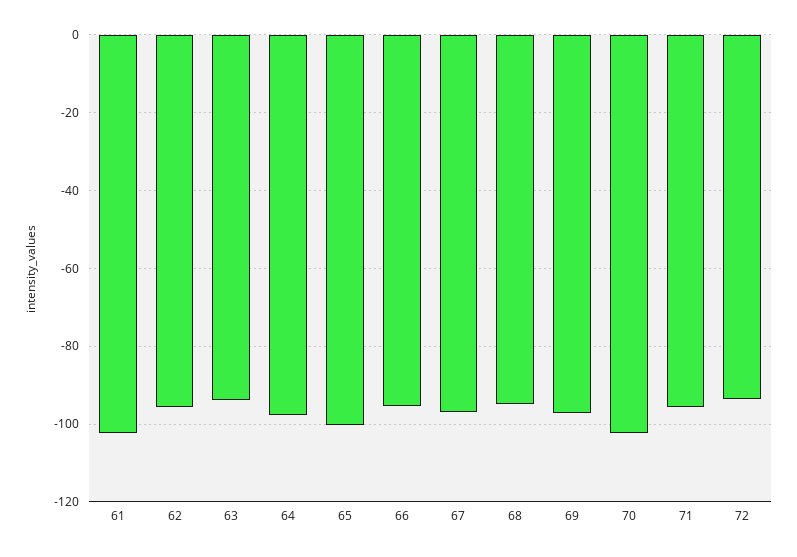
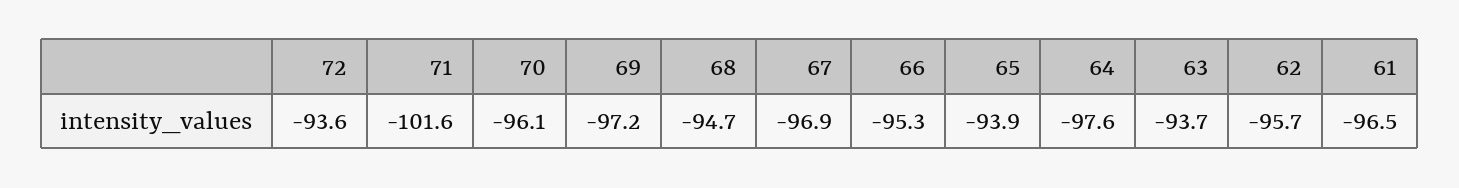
61: -102 -> -96.5
65: -100 -> -93.9
70: -102 -> -96.1
71: -96 -> -101.6

